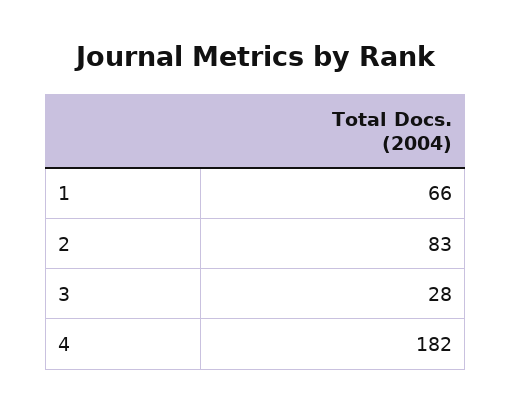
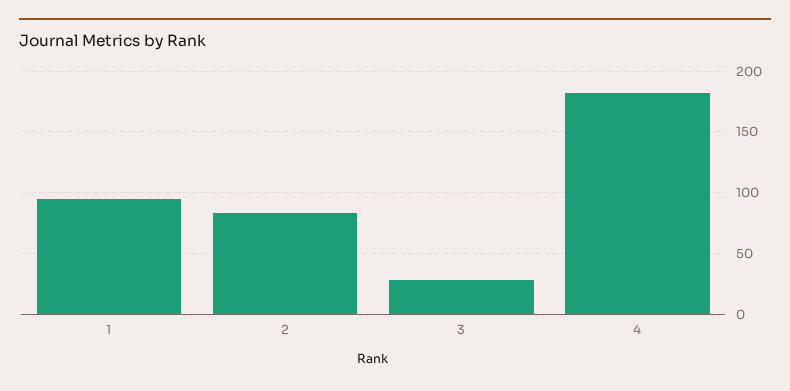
1: 66 -> 95

